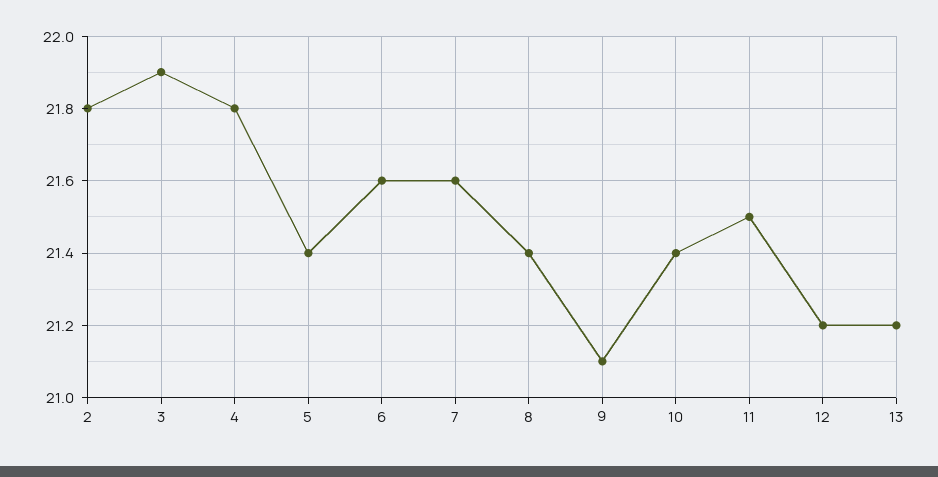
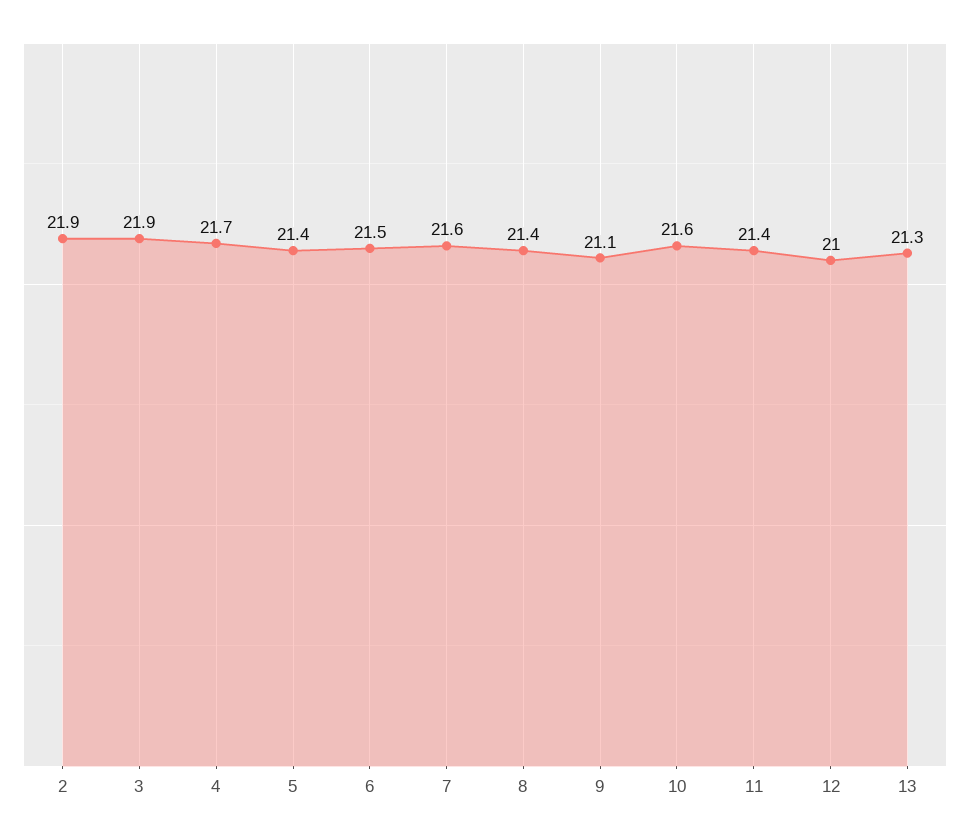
2: 21.8 -> 21.9
4: 21.8 -> 21.7
6: 21.6 -> 21.5
10: 21.4 -> 21.6
11: 21.5 -> 21.4
12: 21.2 -> 21
13: 21.2 -> 21.3

